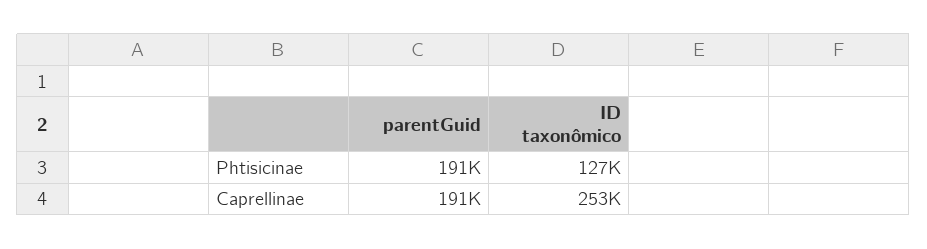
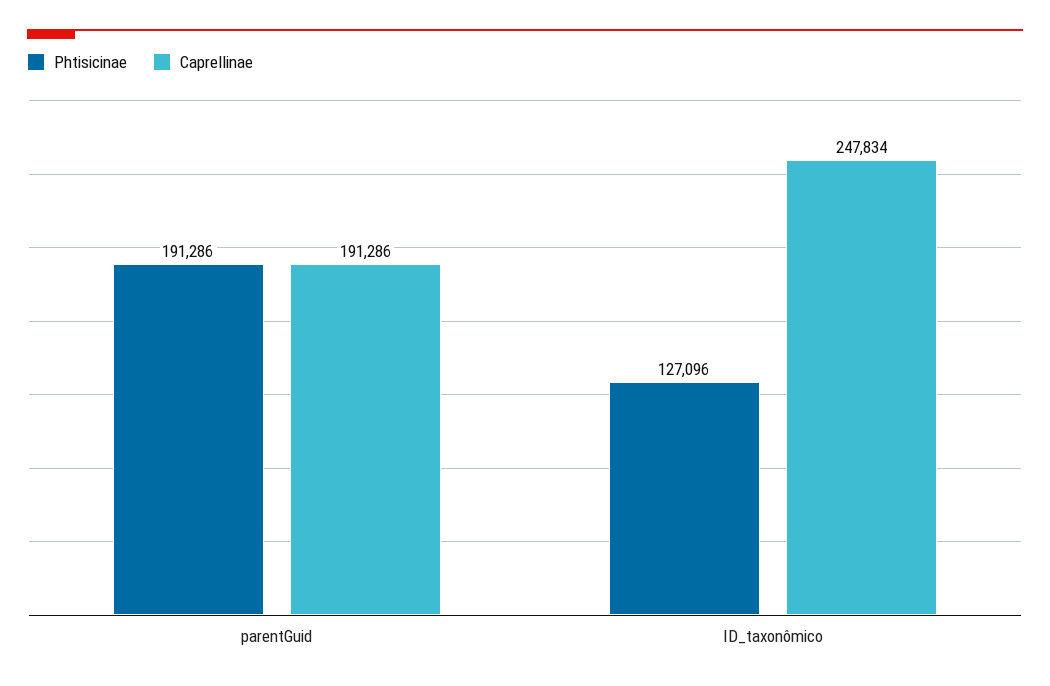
Caprellinae, ID taxonômico: 253000 -> 247834

